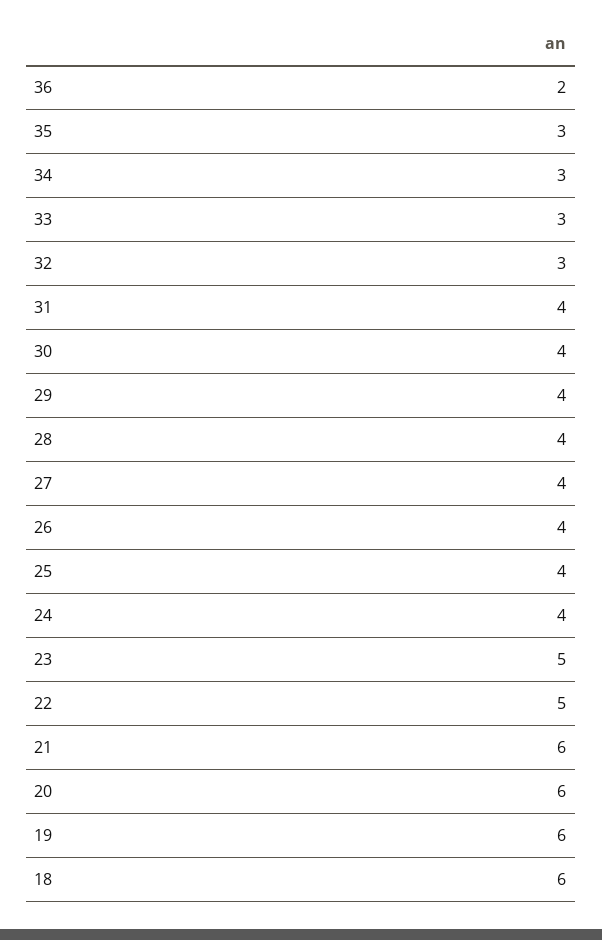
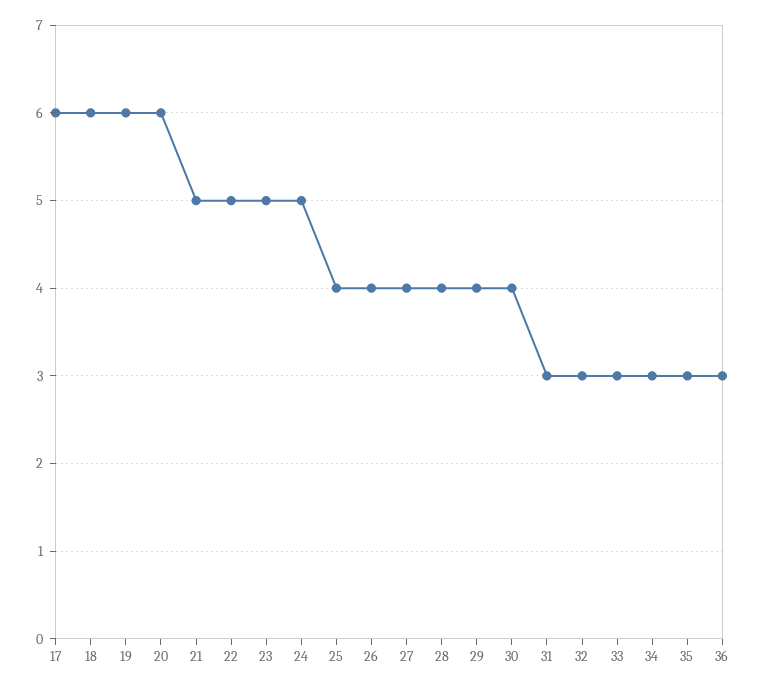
36: 2 -> 3
31: 4 -> 3
24: 4 -> 5
21: 6 -> 5
17: none -> 6

